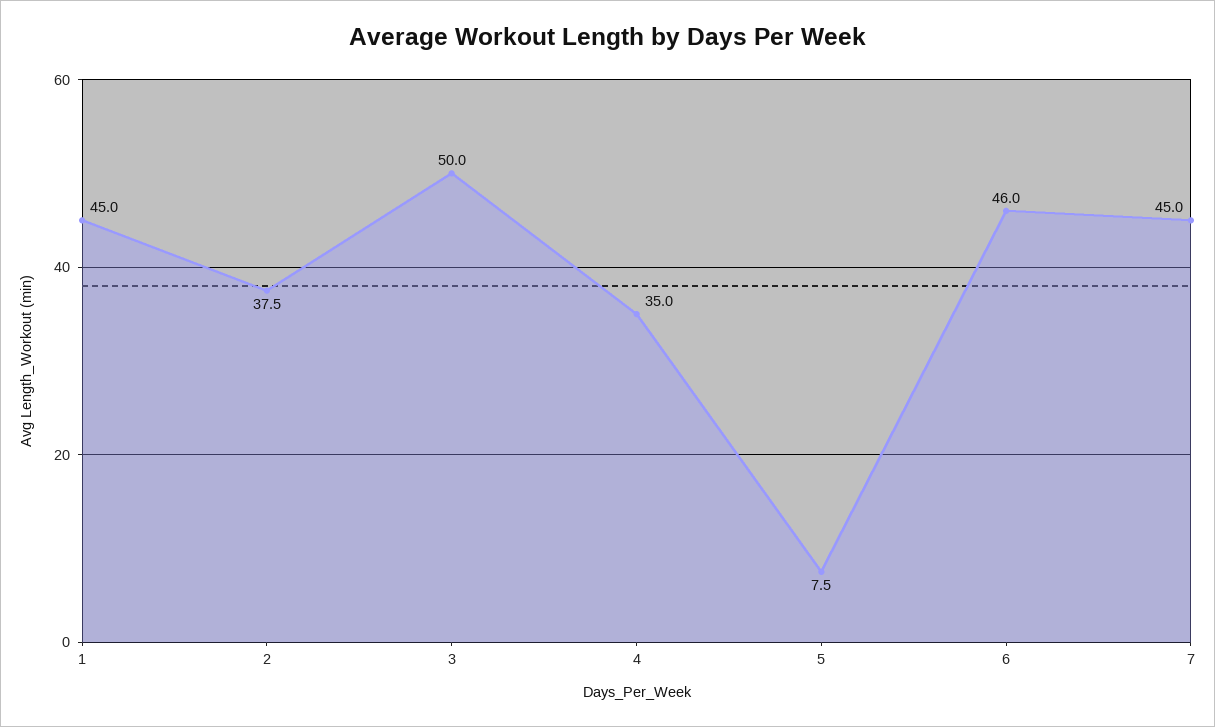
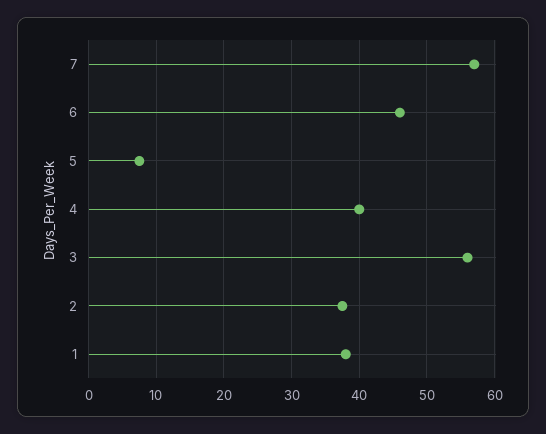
1: 45 -> 38
3: 50 -> 56
4: 35 -> 40
7: 45 -> 57

